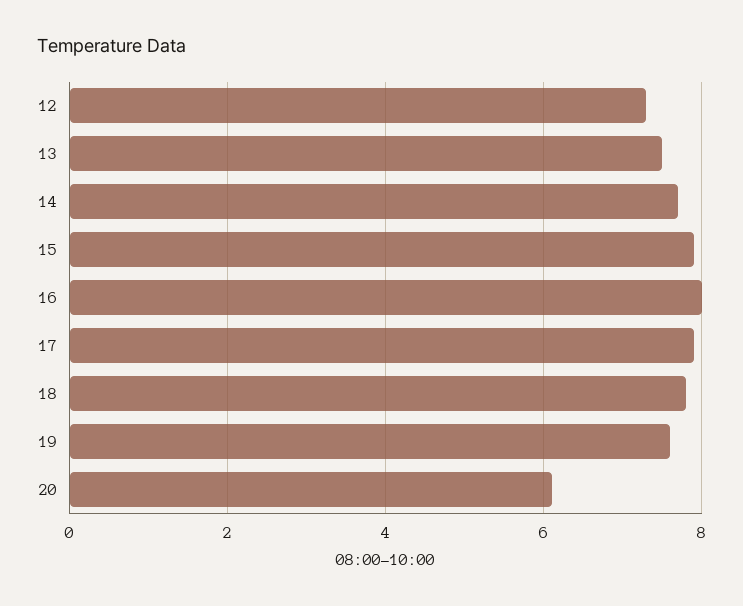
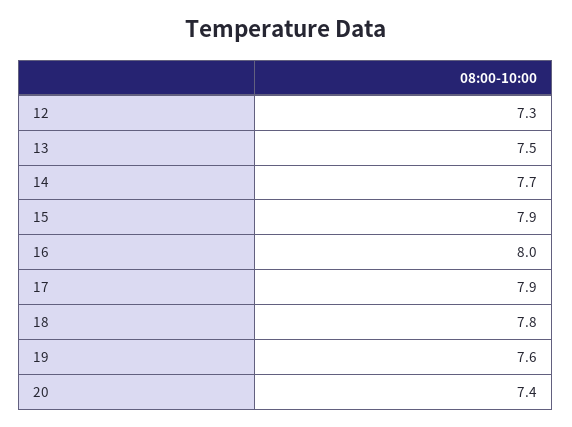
20: 6 -> 7.4

